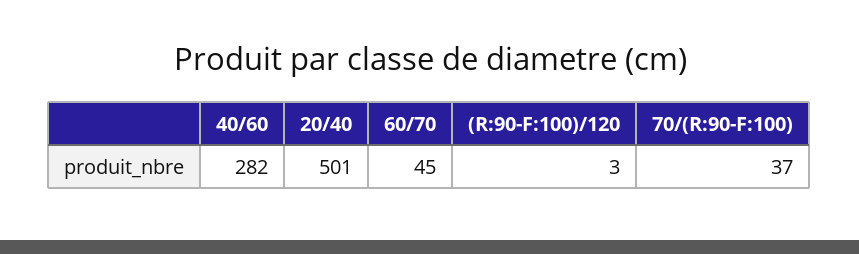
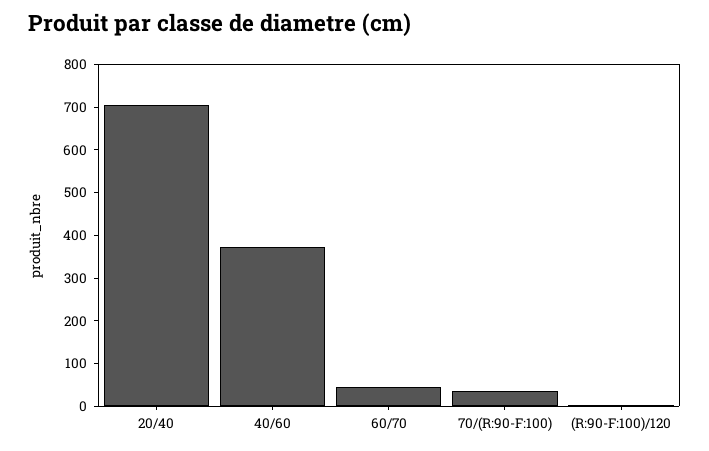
40/60: 282 -> 380
20/40: 501 -> 700

